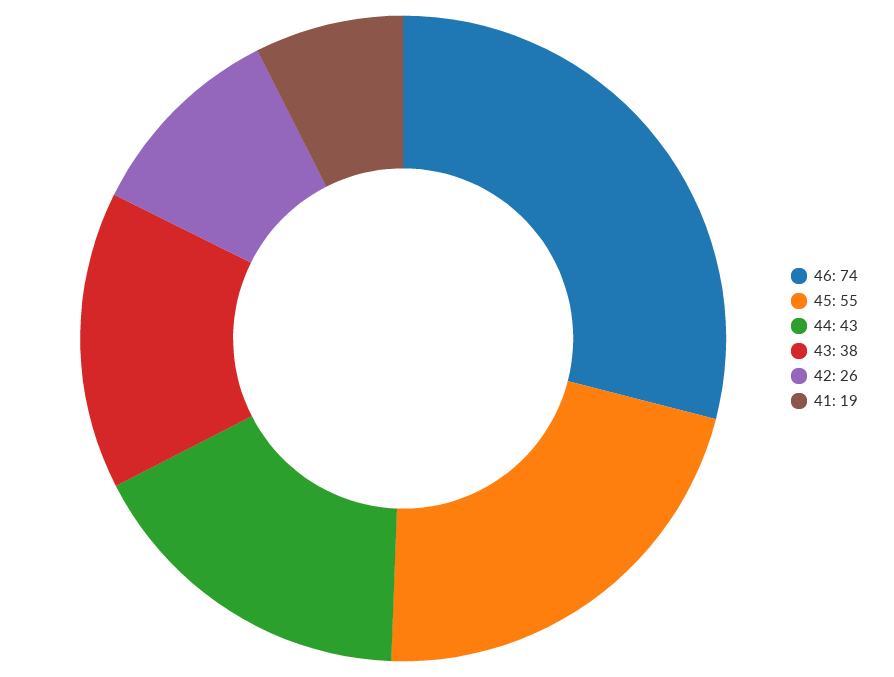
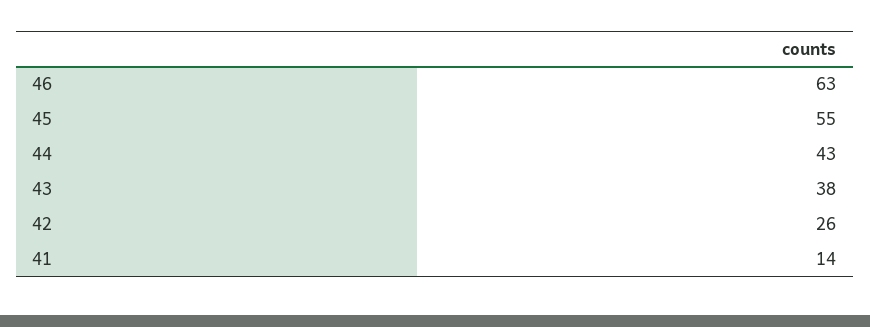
46: 74 -> 63
41: 19 -> 14

